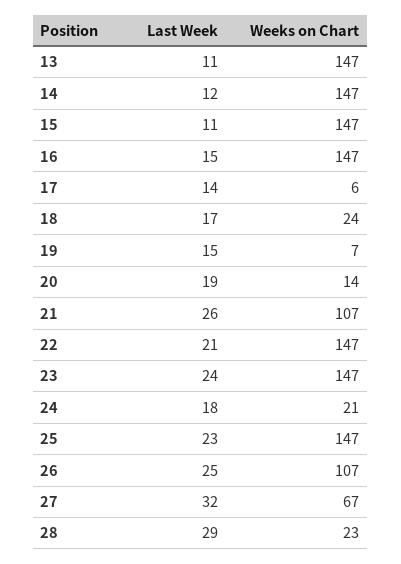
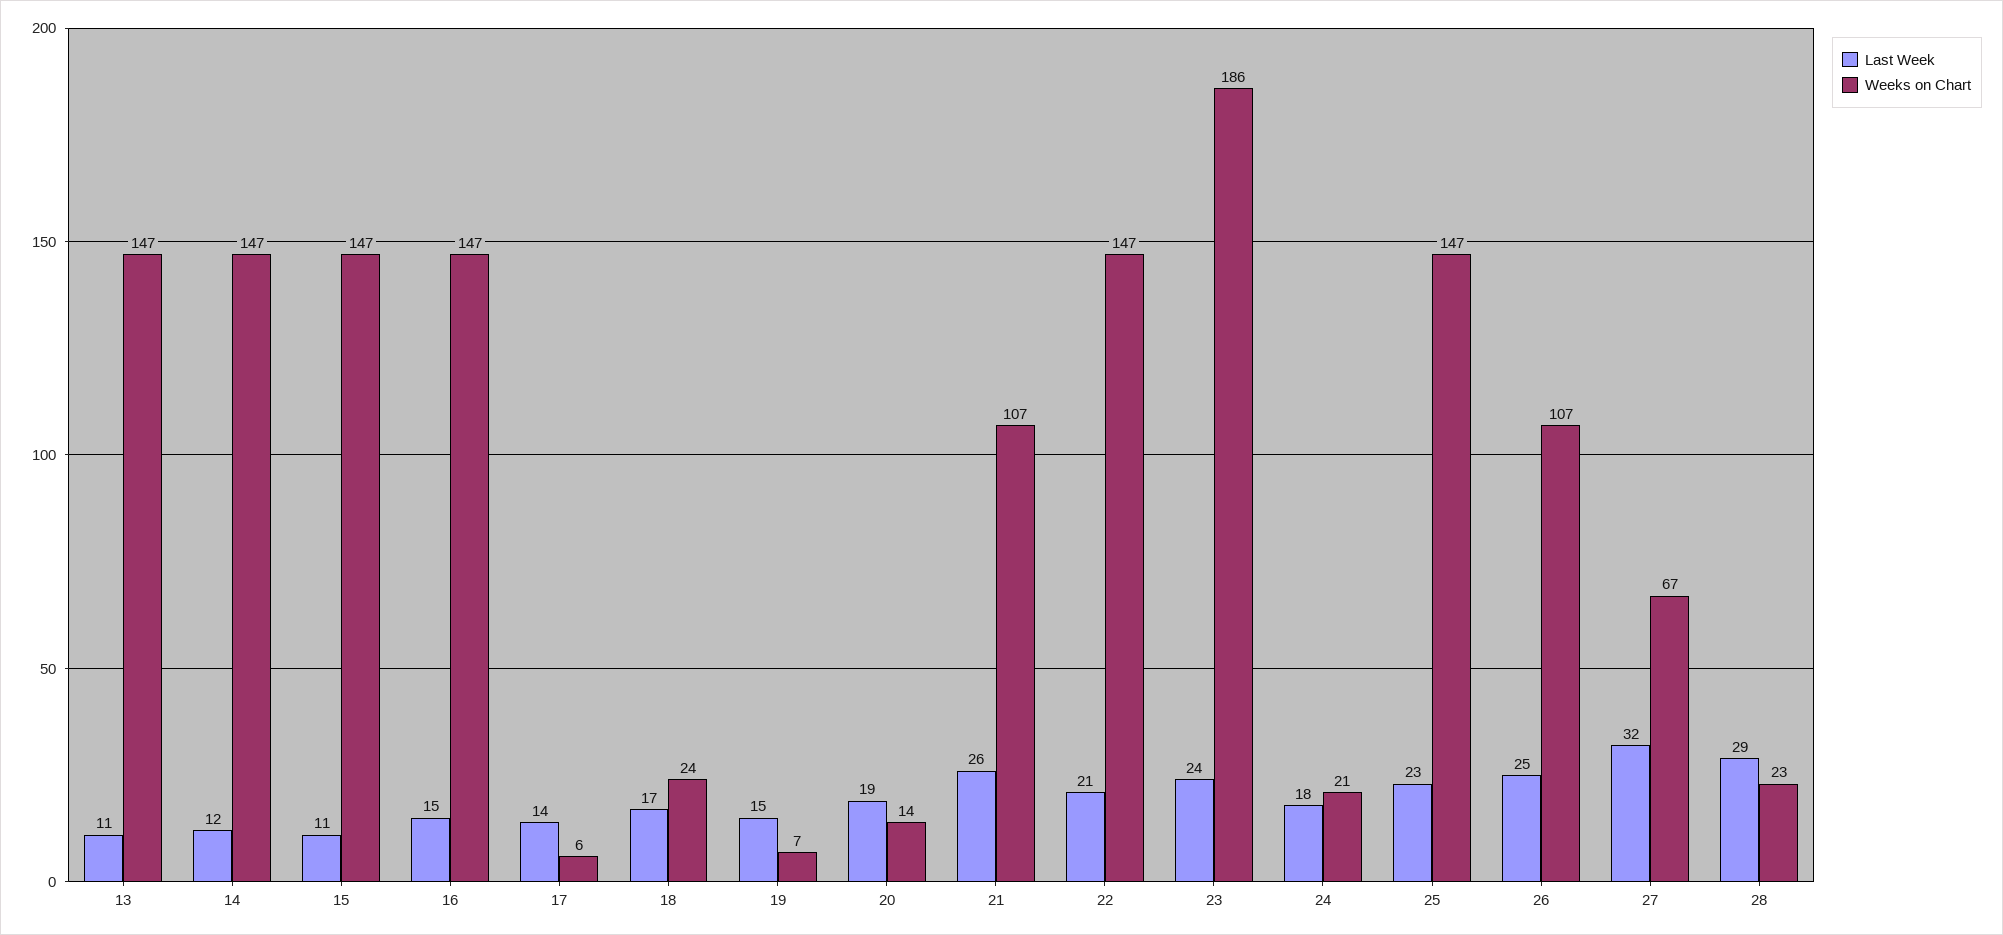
Weeks on Chart, 23: 147 -> 186

